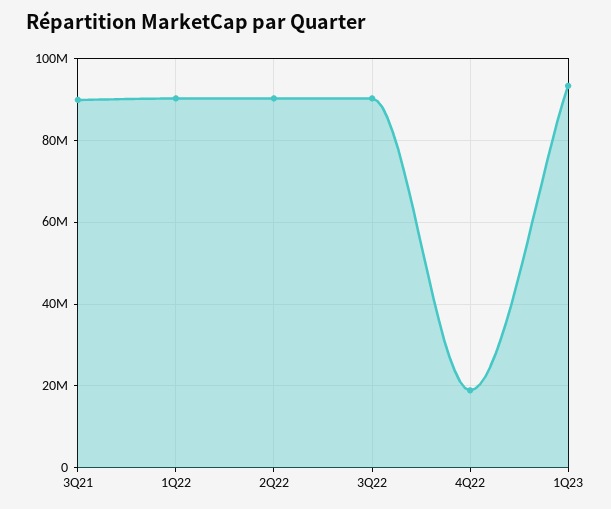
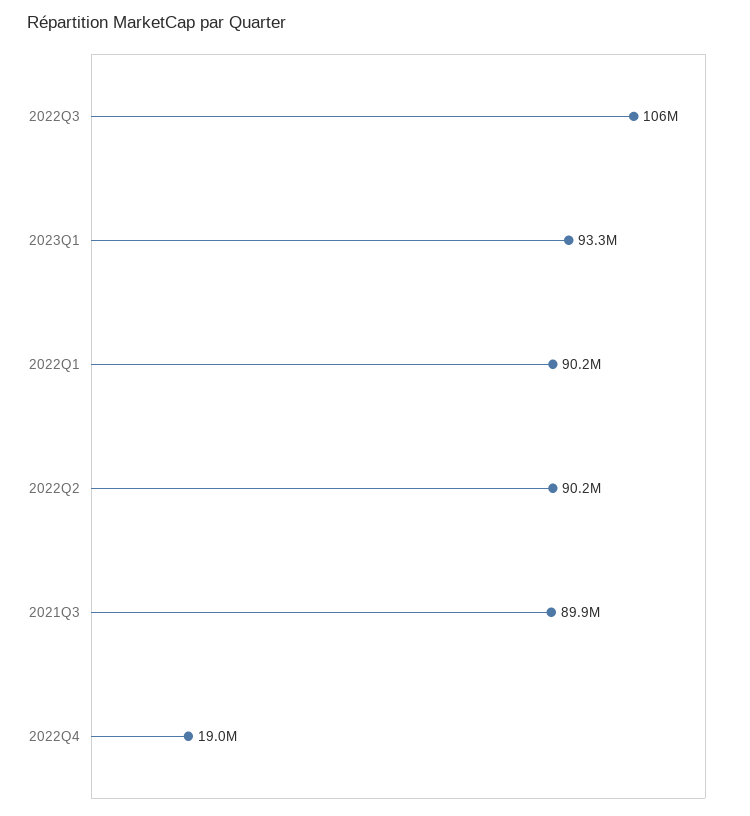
3Q22: 90000000 -> 106000000

